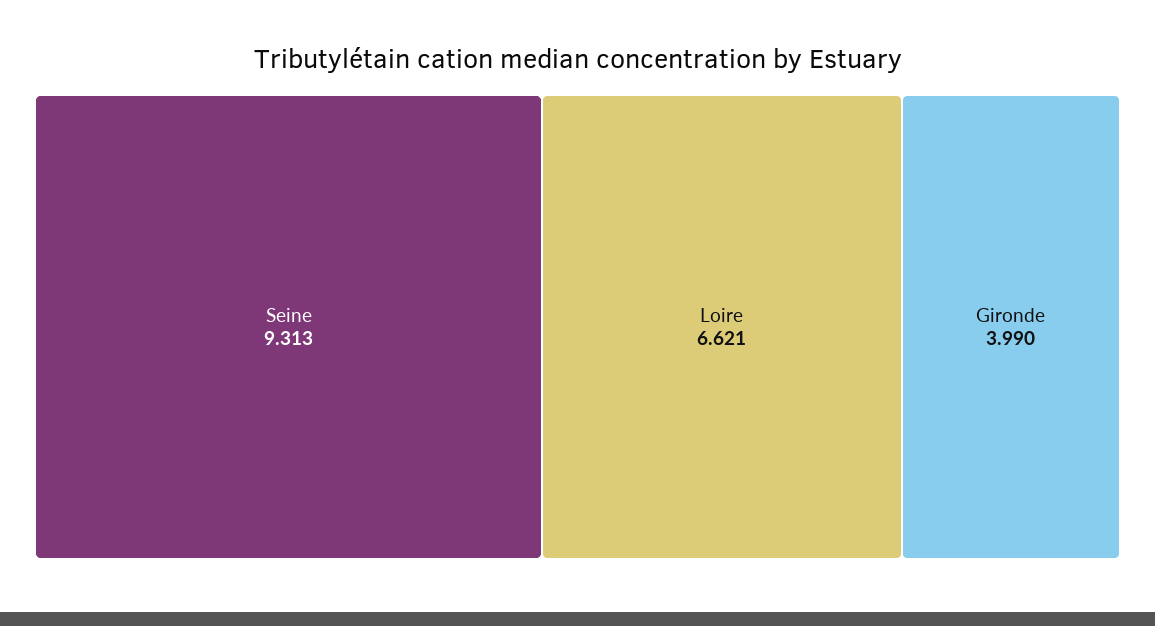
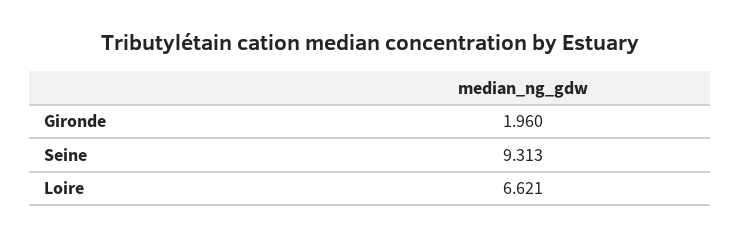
Gironde: 3.99 -> 1.96

